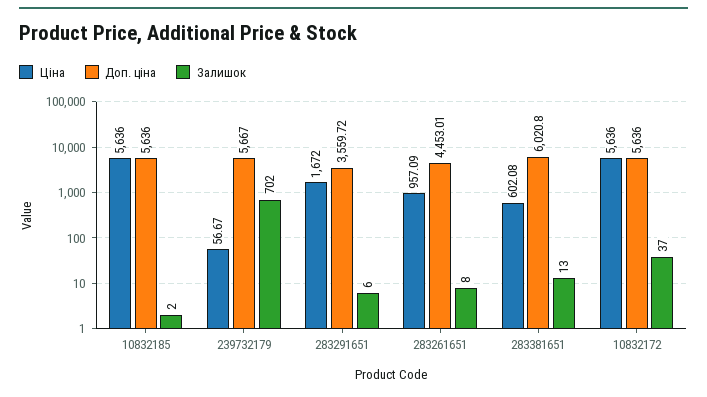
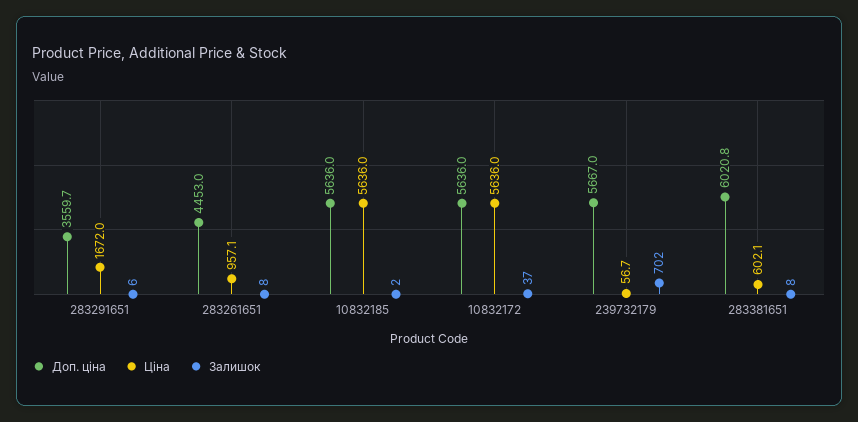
Залишок, 283381651: 13 -> 8

